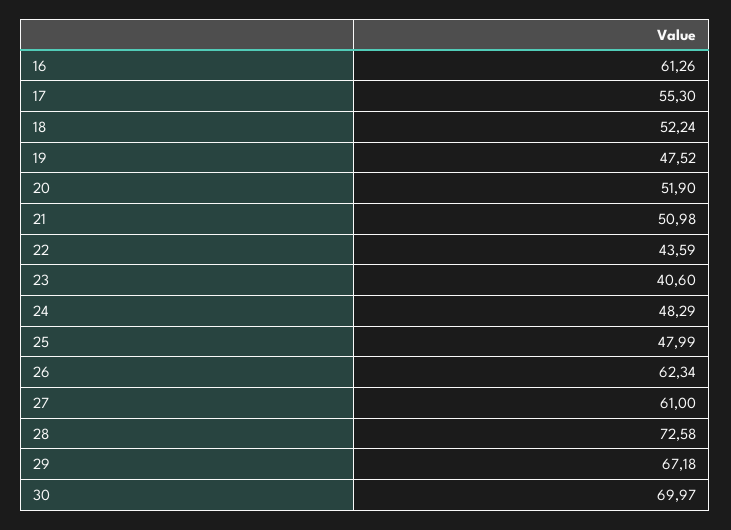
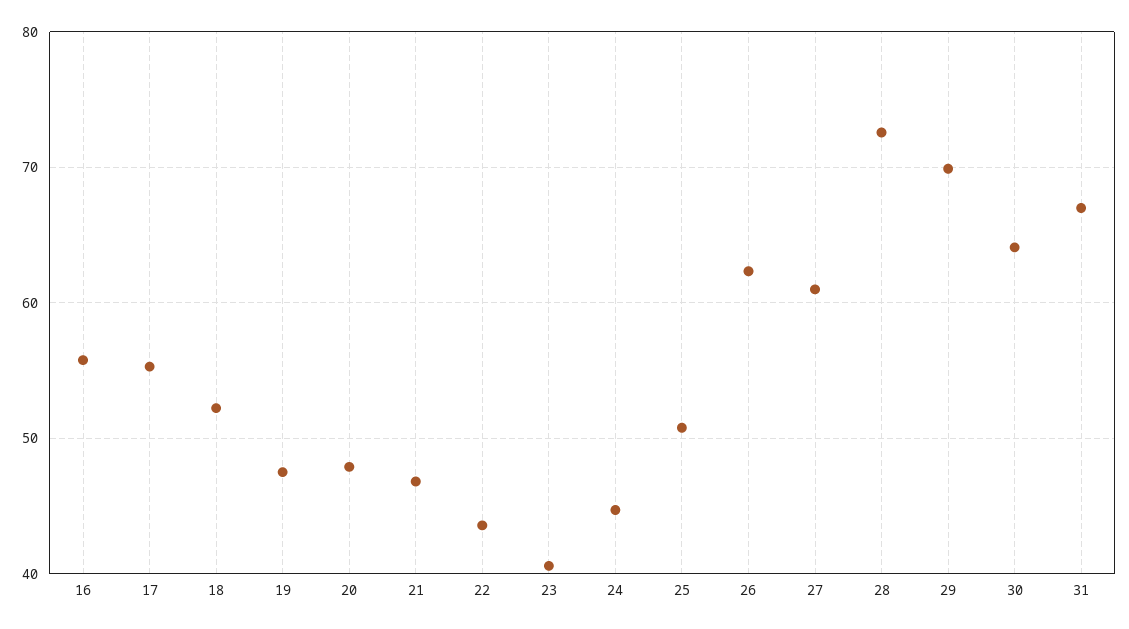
16: 61.26 -> 56
20: 51.9 -> 48
21: 50.98 -> 47
24: 48.29 -> 45
25: 47.99 -> 51
29: 67.18 -> 70
30: 69.97 -> 64
31: none -> 67

